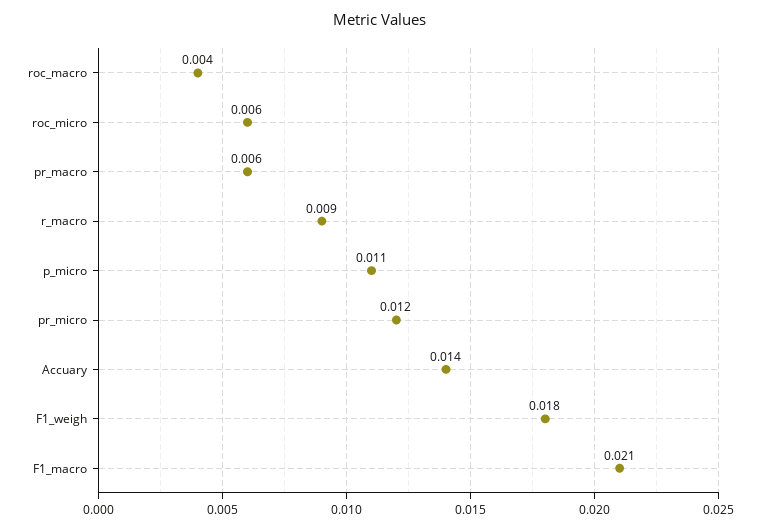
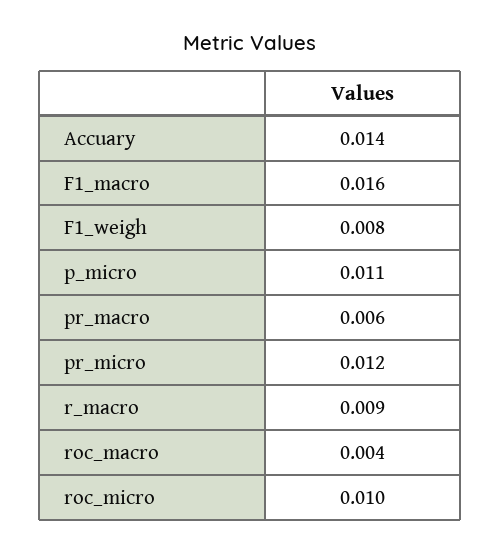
roc_micro: 0.006 -> 0.01
F1_weigh: 0.018 -> 0.008
F1_macro: 0.021 -> 0.016

